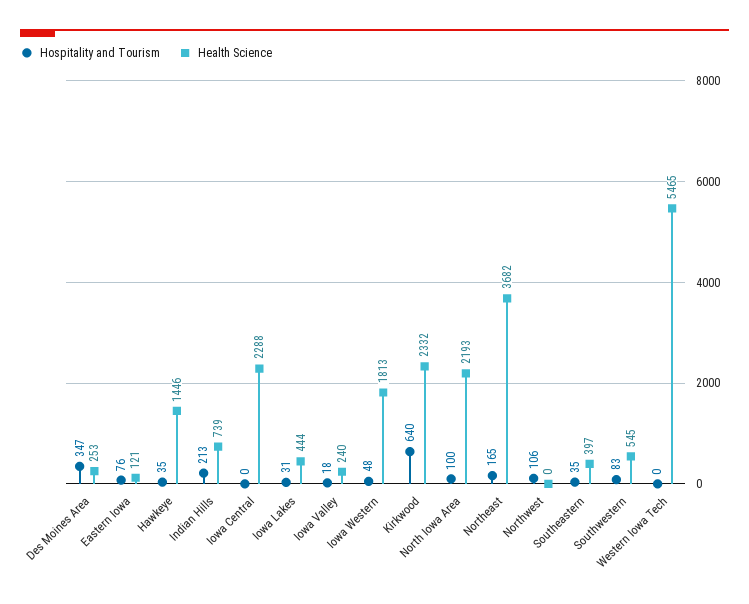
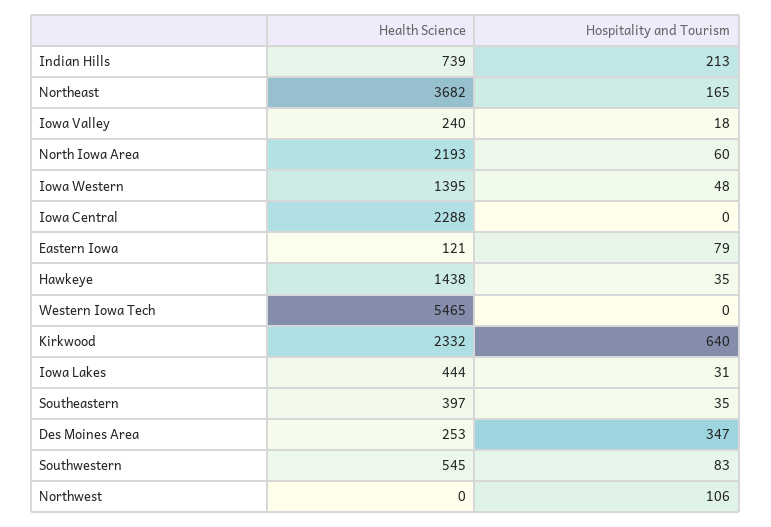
Hospitality and Tourism, Eastern Iowa: 76 -> 79
Health Science, Hawkeye: 1446 -> 1438
Health Science, Iowa Western: 1813 -> 1395
Hospitality and Tourism, North Iowa Area: 100 -> 60

